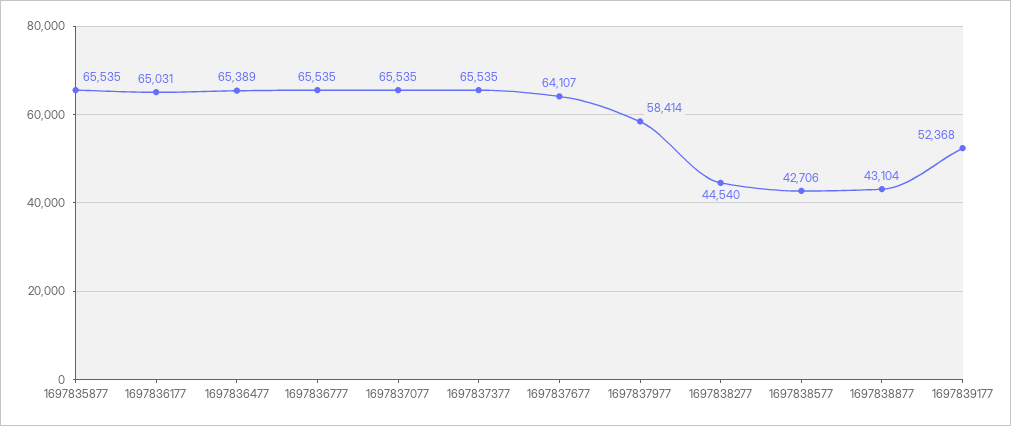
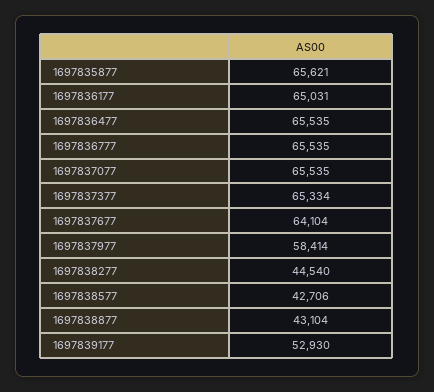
1697835877: 65535 -> 65621
1697836477: 65389 -> 65535
1697837377: 65535 -> 65334
1697837677: 64107 -> 64104
1697839177: 52368 -> 52930

